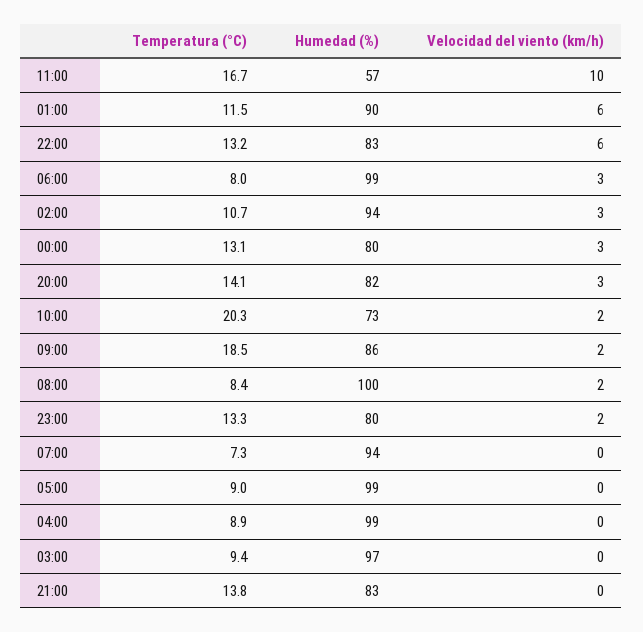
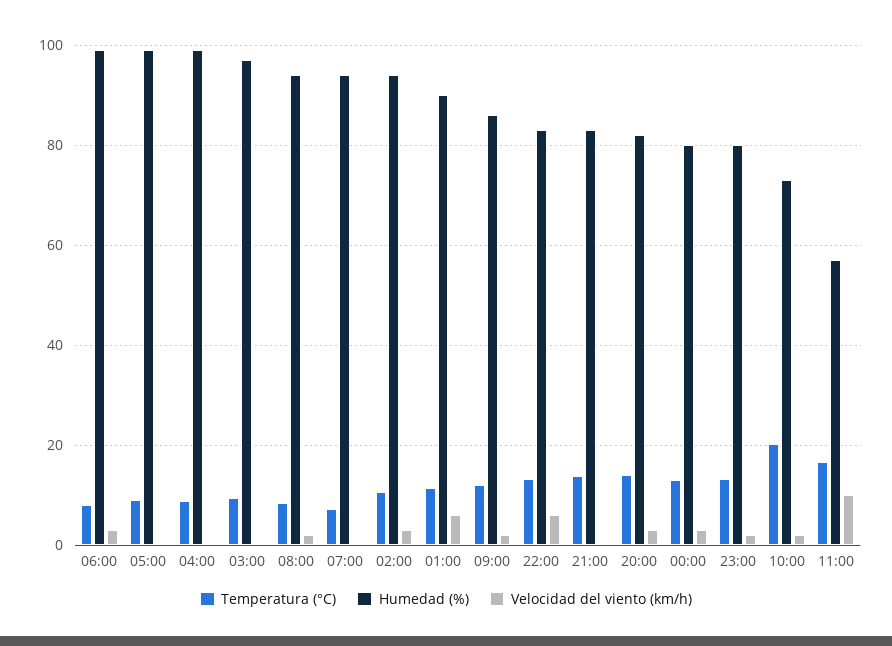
Temperatura (°C), 09:00: 18.5 -> 12
Humedad (%), 08:00: 100 -> 94

